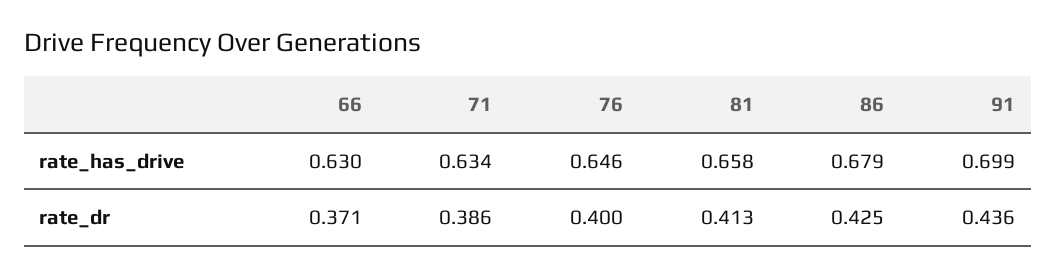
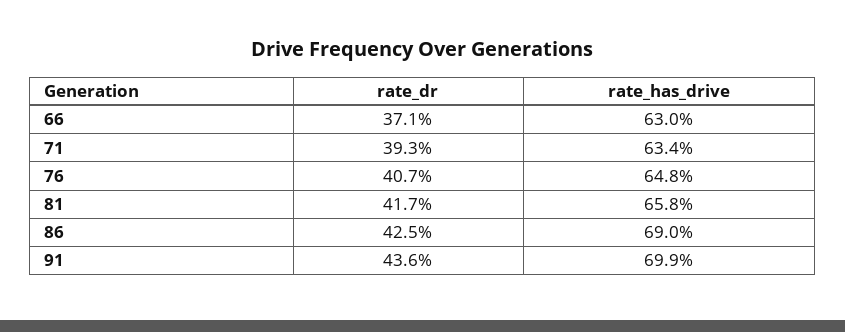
76, rate_has_drive: 0.646 -> 0.648
86, rate_has_drive: 0.679 -> 0.69
71, rate_dr: 0.386 -> 0.393
76, rate_dr: 0.4 -> 0.407
81, rate_dr: 0.413 -> 0.417

